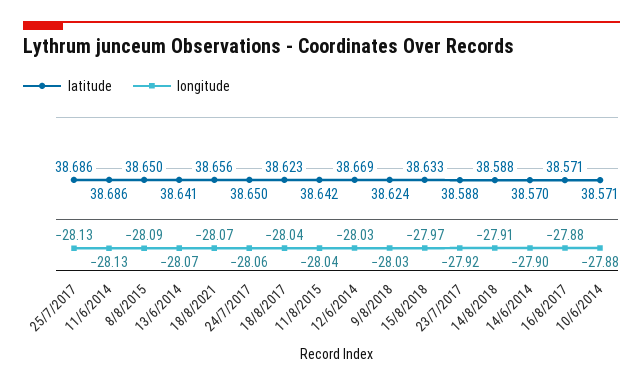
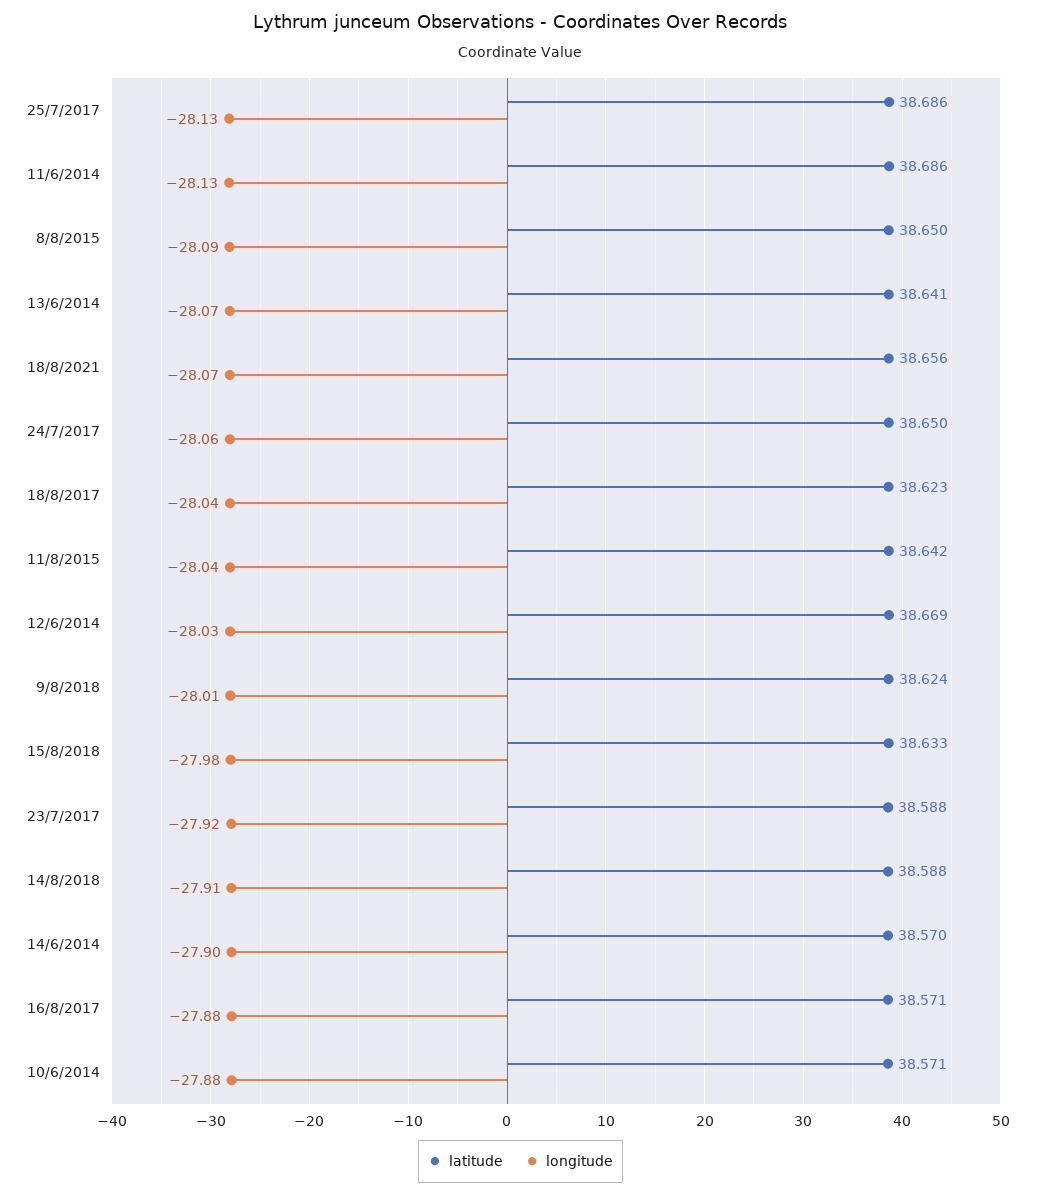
longitude, 9/8/2018: -28.03 -> -28.01
longitude, 15/8/2018: -27.97 -> -27.98

